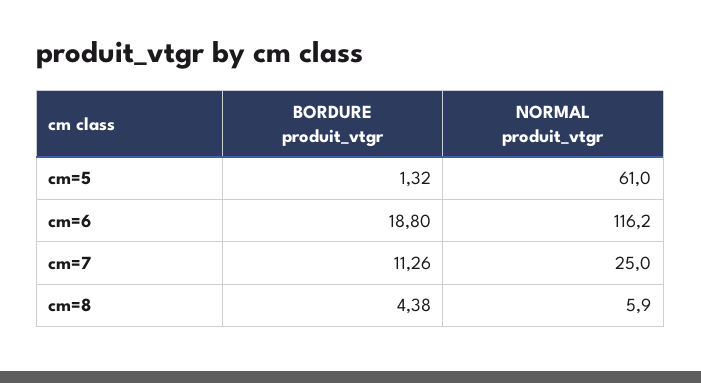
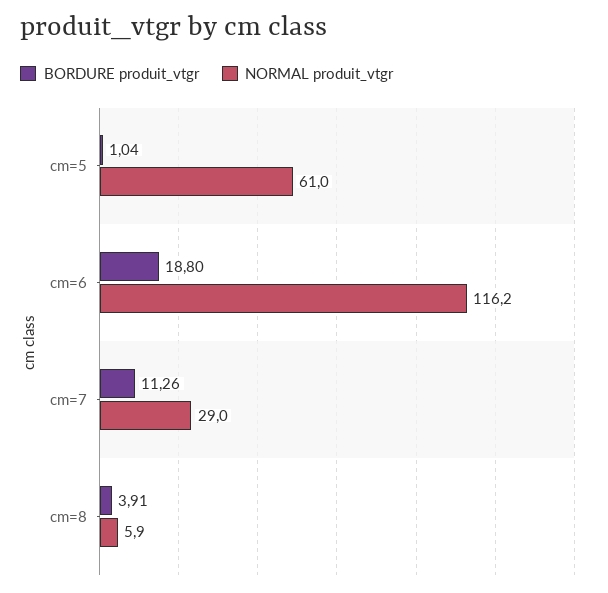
BORDURE produit_vtgr, cm=5: 1.32 -> 1.04
NORMAL produit_vtgr, cm=7: 25 -> 29
BORDURE produit_vtgr, cm=8: 4.38 -> 3.91

